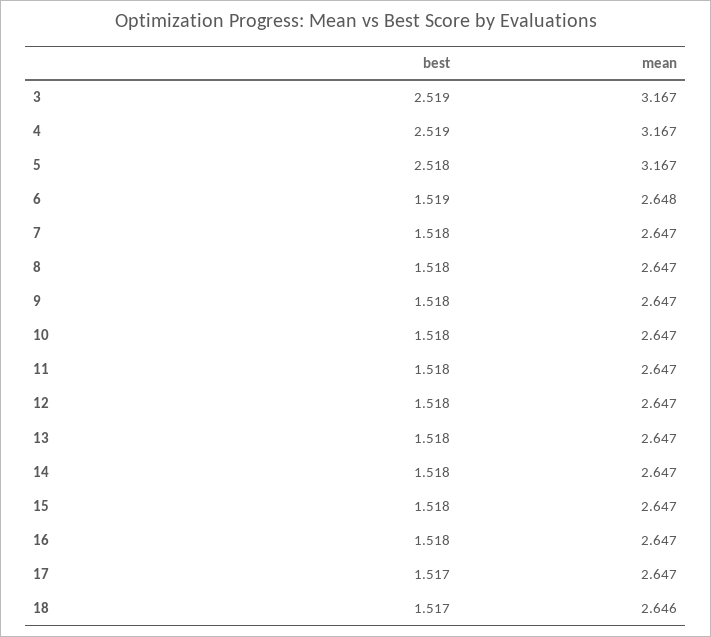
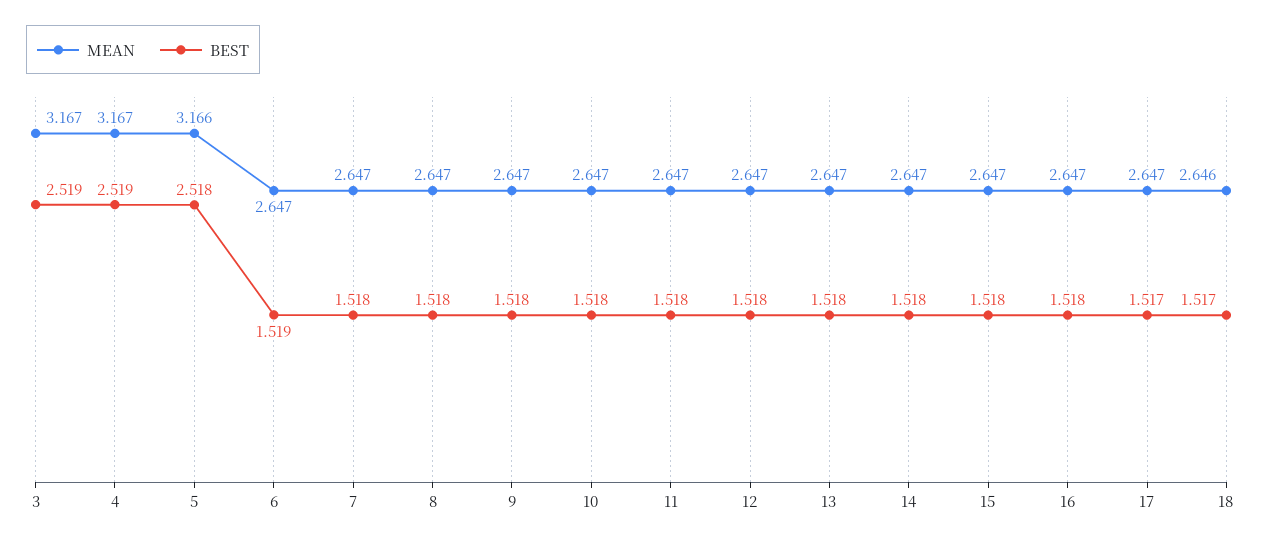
mean, 5: 3.167 -> 3.166
mean, 6: 2.648 -> 2.647

